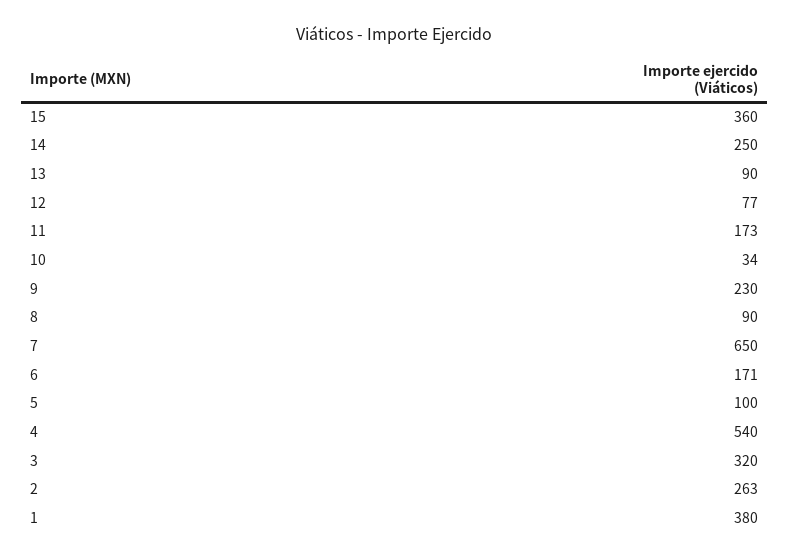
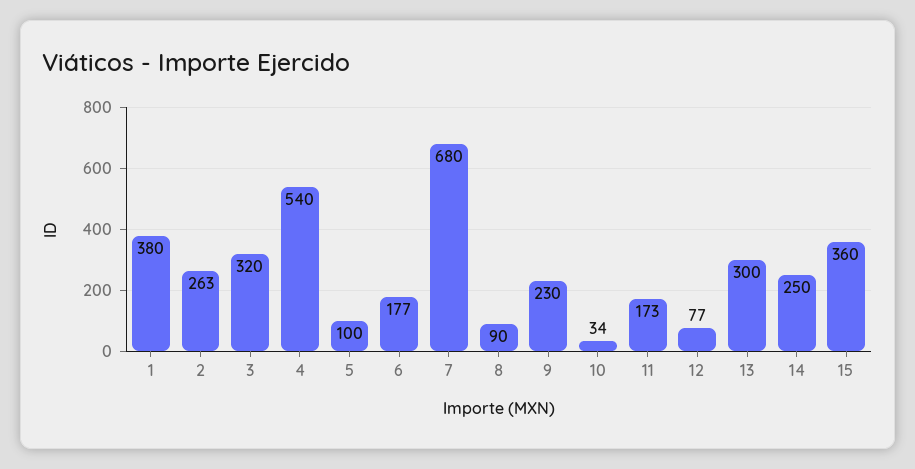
13: 90 -> 300
7: 650 -> 680
6: 171 -> 177

